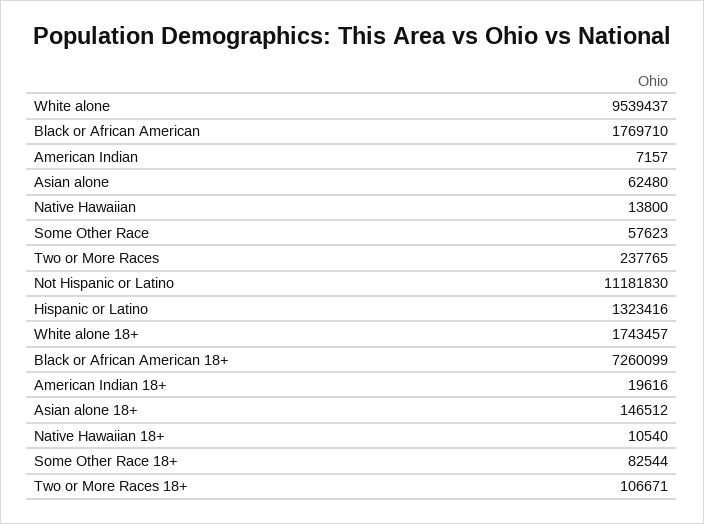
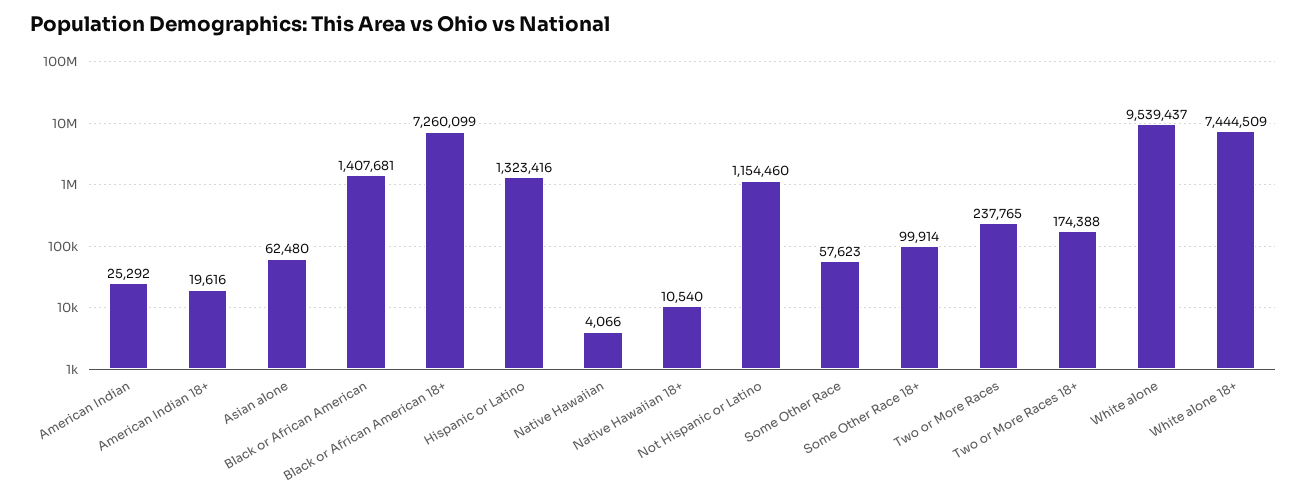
Black or African American: 1769710 -> 1407681
American Indian: 7157 -> 25292
Native Hawaiian: 13800 -> 4066
Not Hispanic or Latino: 11181830 -> 1154460
White alone 18+: 1743457 -> 7444509
Asian alone 18+: 146512 -> none
Some Other Race 18+: 82544 -> 99914
Two or More Races 18+: 106671 -> 174388

